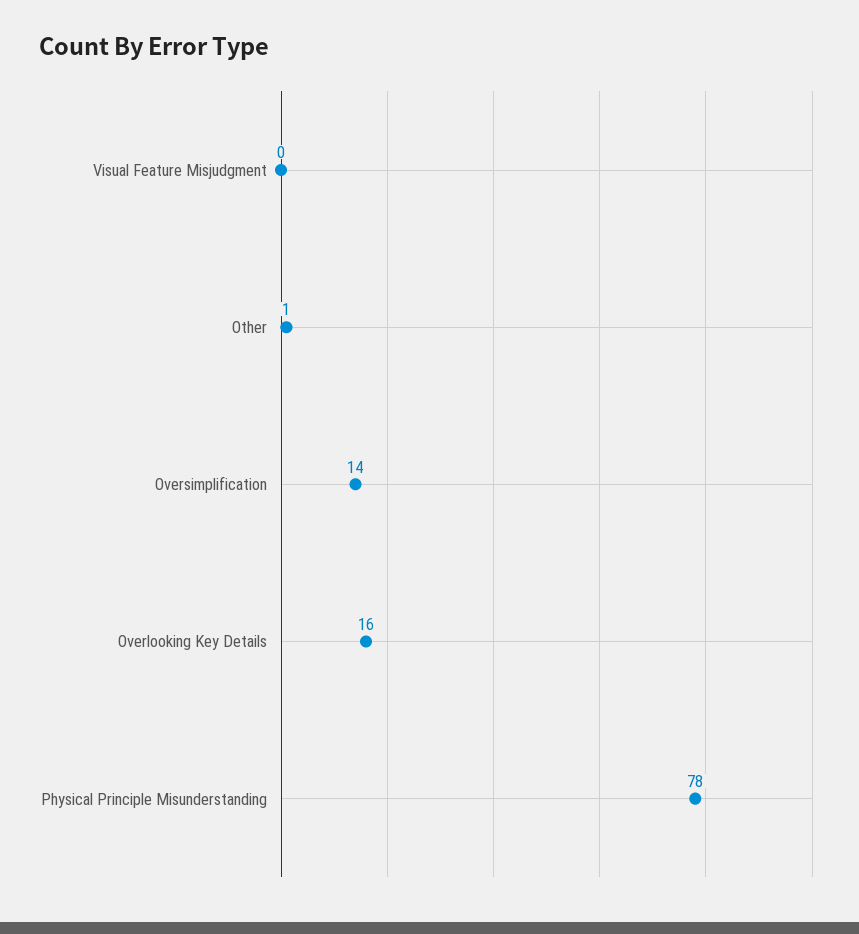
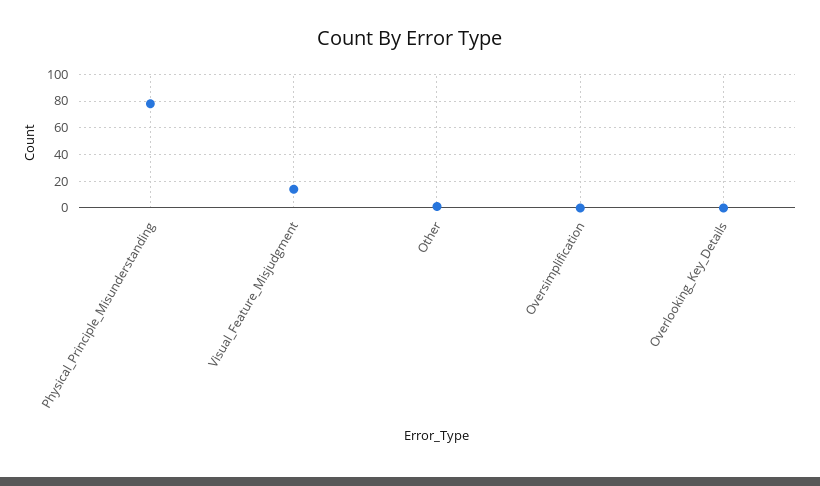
Visual Feature Misjudgment: 0 -> 15
Oversimplification: 14 -> 0
Overlooking Key Details: 16 -> 0

